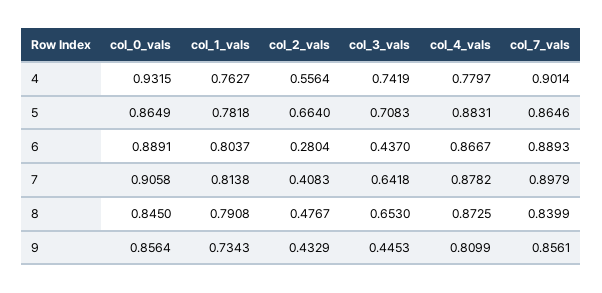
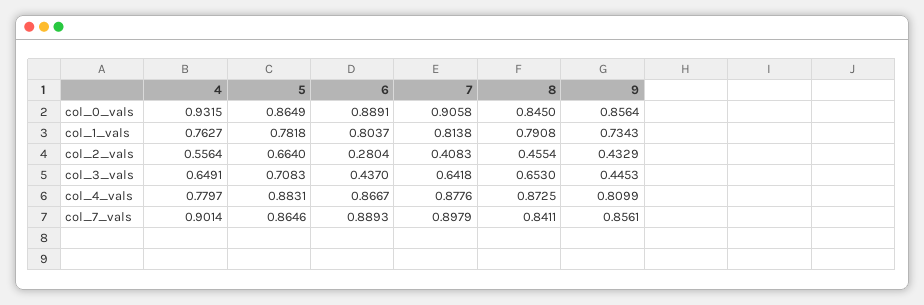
col_3_vals, 4: 0.7419 -> 0.6491
col_4_vals, 7: 0.8782 -> 0.8776
col_2_vals, 8: 0.4767 -> 0.4554
col_7_vals, 8: 0.8399 -> 0.8411

